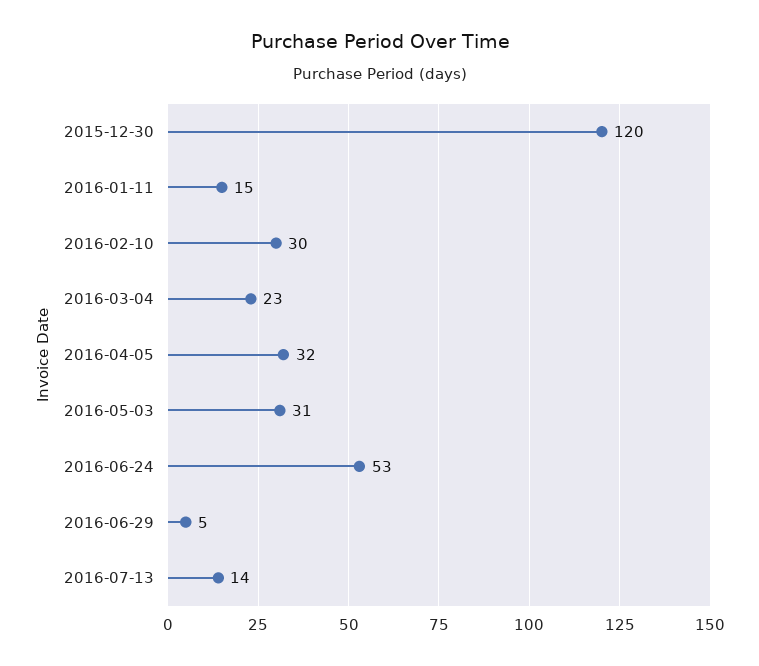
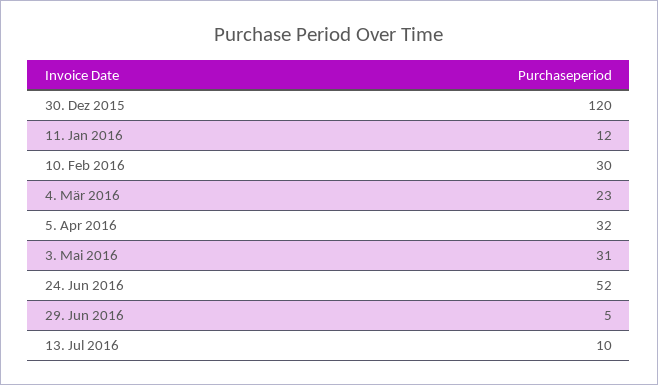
2016-01-11: 15 -> 12
2016-06-24: 53 -> 52
2016-07-13: 14 -> 10

